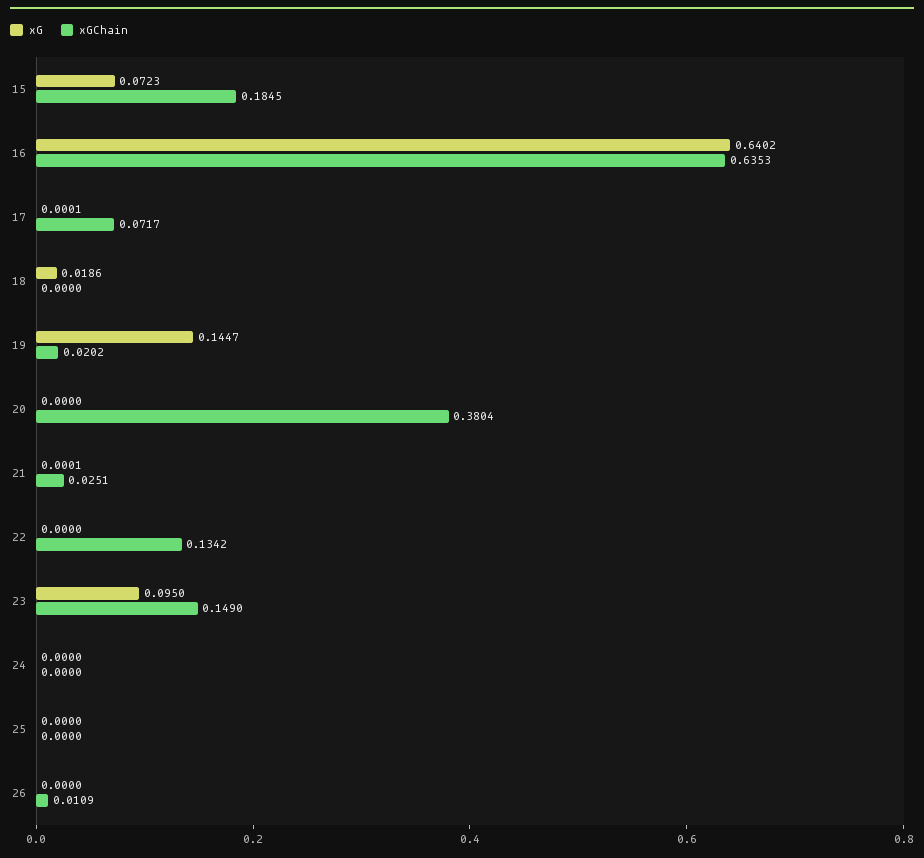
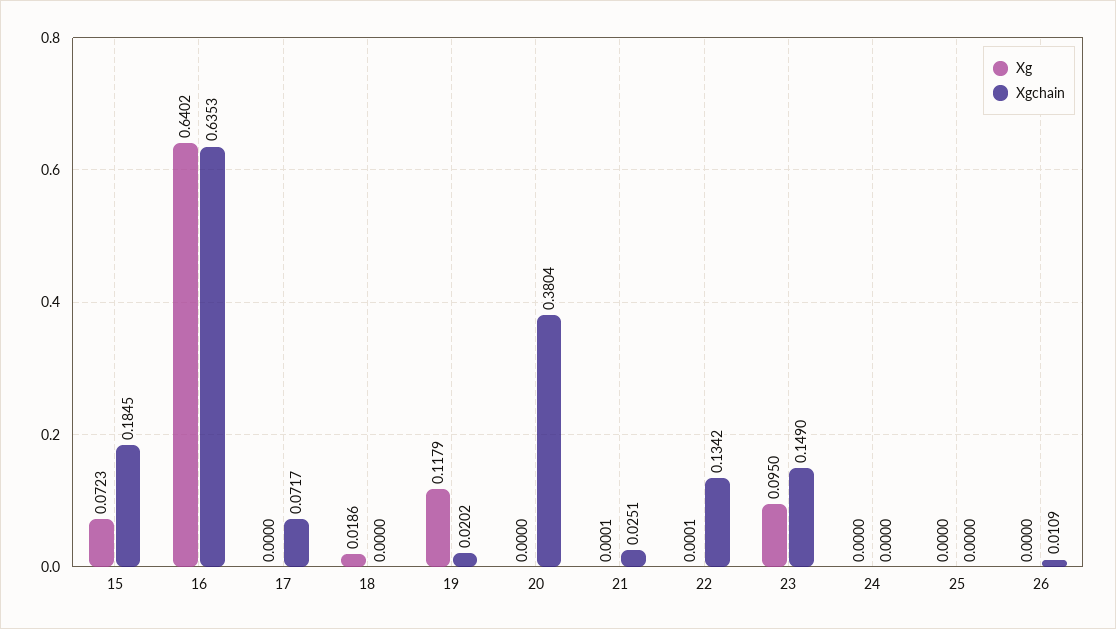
xG, 17: 0.0001 -> 0
xG, 19: 0.1447 -> 0.1179
xG, 22: 0 -> 0.0001

